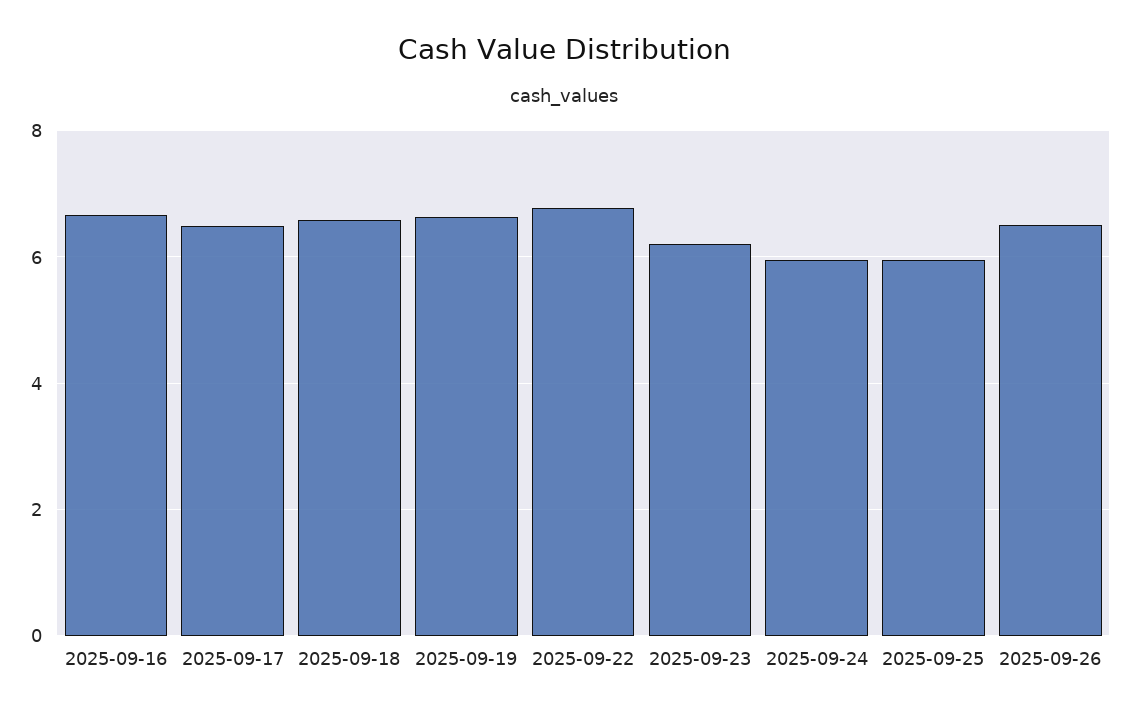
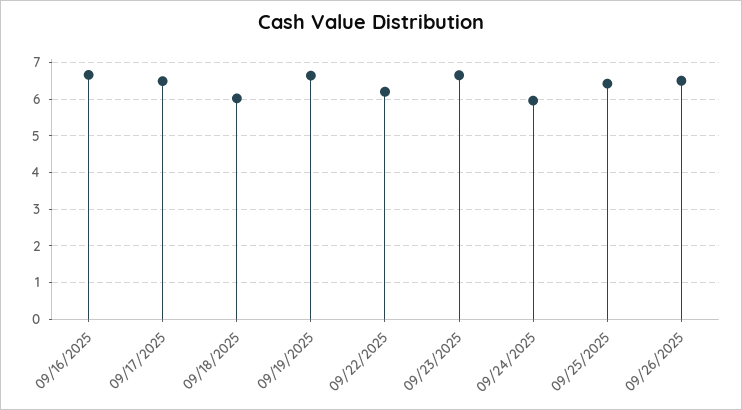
2025-09-18: 6.6 -> 6
2025-09-22: 6.8 -> 6.2
2025-09-23: 6.2 -> 6.6
2025-09-25: 6 -> 6.4

